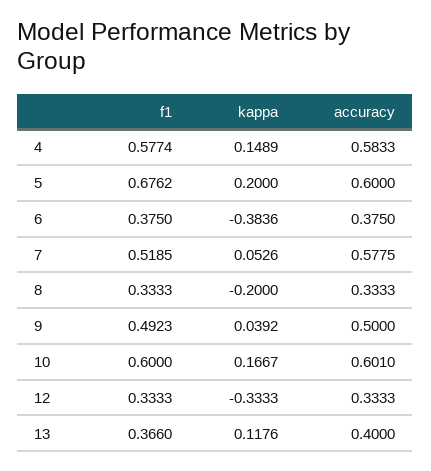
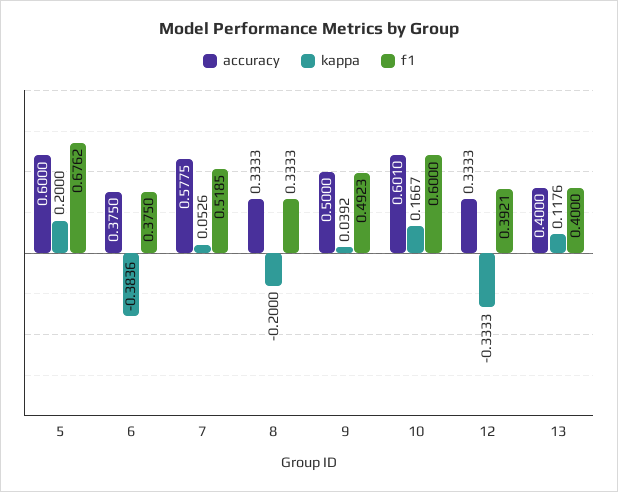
f1, 4: 0.5774 -> none
kappa, 4: 0.1489 -> none
accuracy, 4: 0.5833 -> none
f1, 12: 0.3333 -> 0.3921
f1, 13: 0.366 -> 0.4

